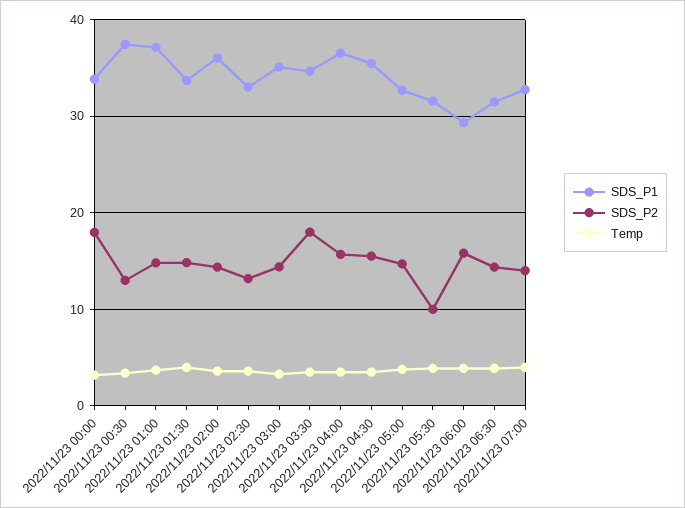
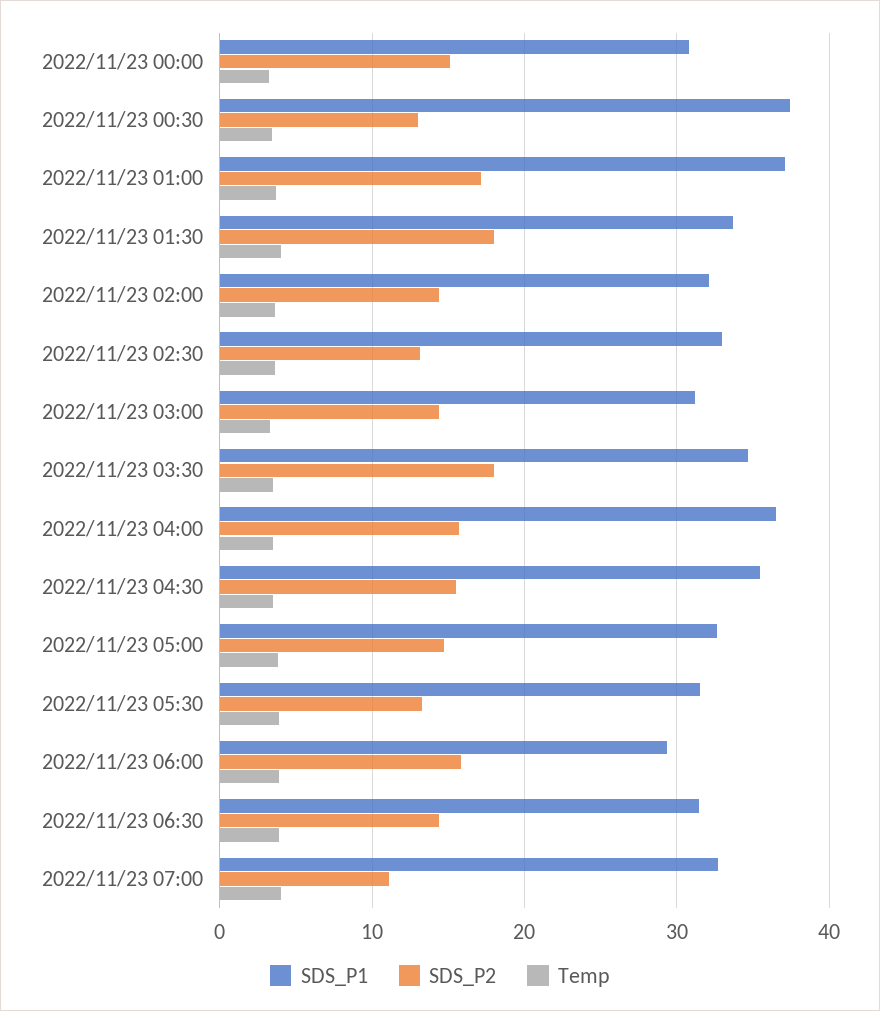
SDS_P1, 2022/11/23 00:00: 34 -> 31
SDS_P2, 2022/11/23 00:00: 18 -> 15
SDS_P2, 2022/11/23 01:00: 15 -> 17
SDS_P2, 2022/11/23 01:30: 15 -> 18
SDS_P1, 2022/11/23 02:00: 36 -> 32
SDS_P1, 2022/11/23 03:00: 35 -> 31
SDS_P2, 2022/11/23 05:30: 10 -> 13
SDS_P2, 2022/11/23 07:00: 14 -> 11

